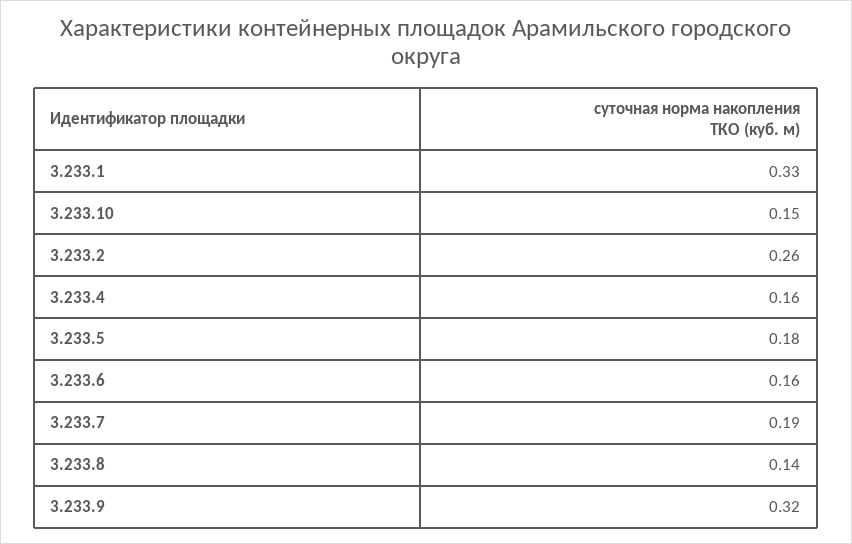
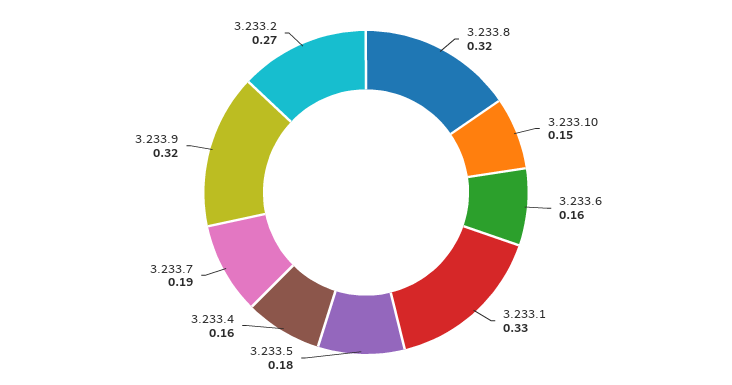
3.233.2: 0.26 -> 0.27
3.233.8: 0.14 -> 0.32

